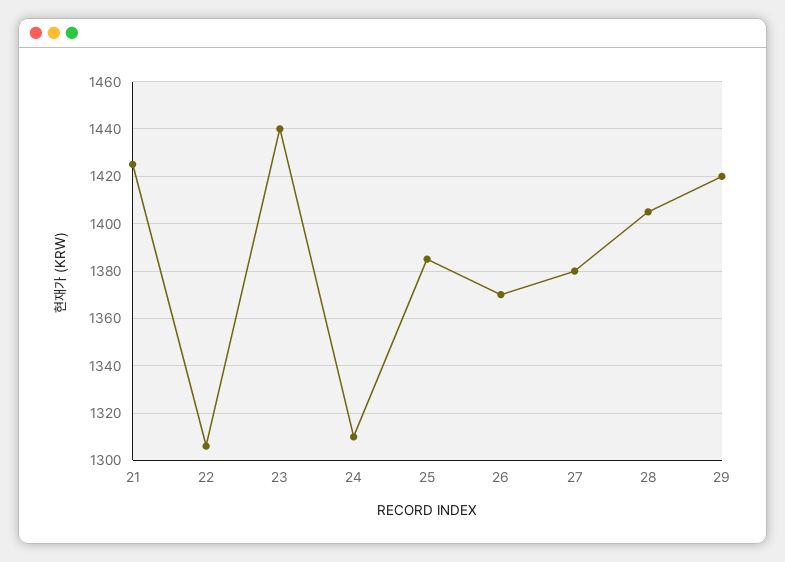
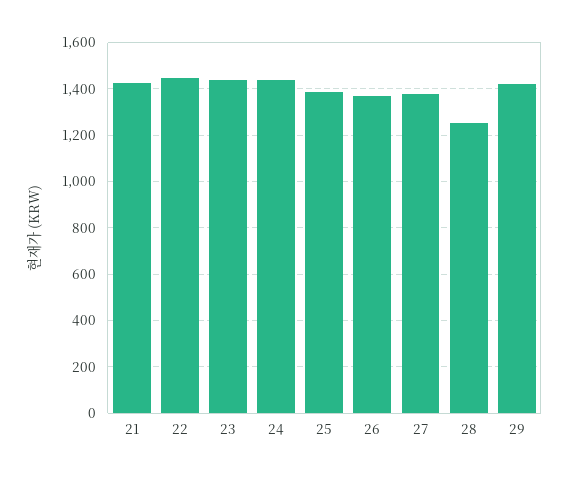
22: 1305 -> 1450
24: 1310 -> 1450
28: 1405 -> 1250

